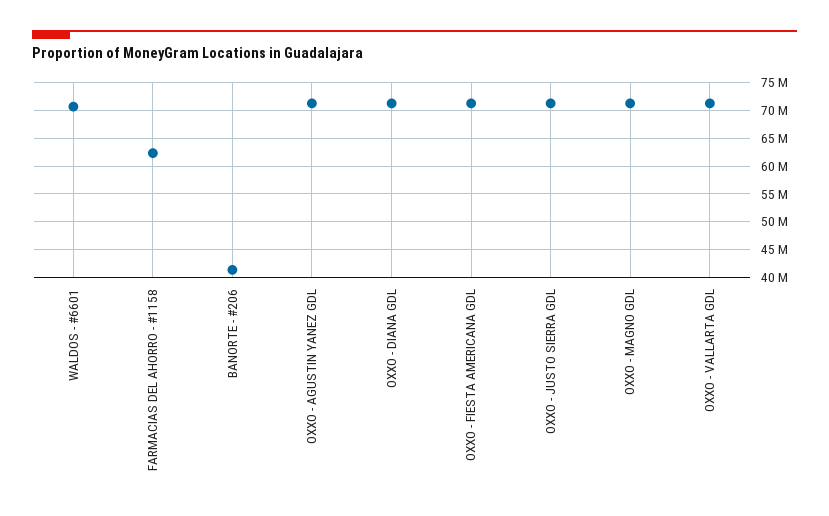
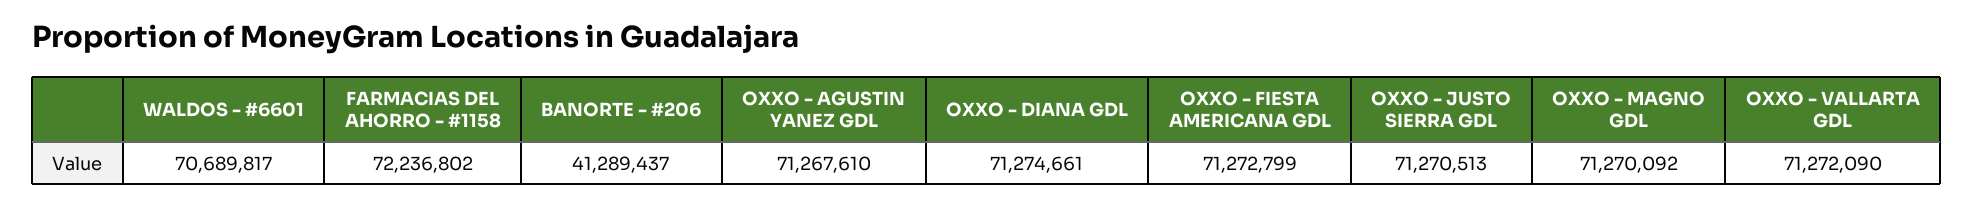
FARMACIAS DEL AHORRO - #1158: 62500000 -> 72236802

